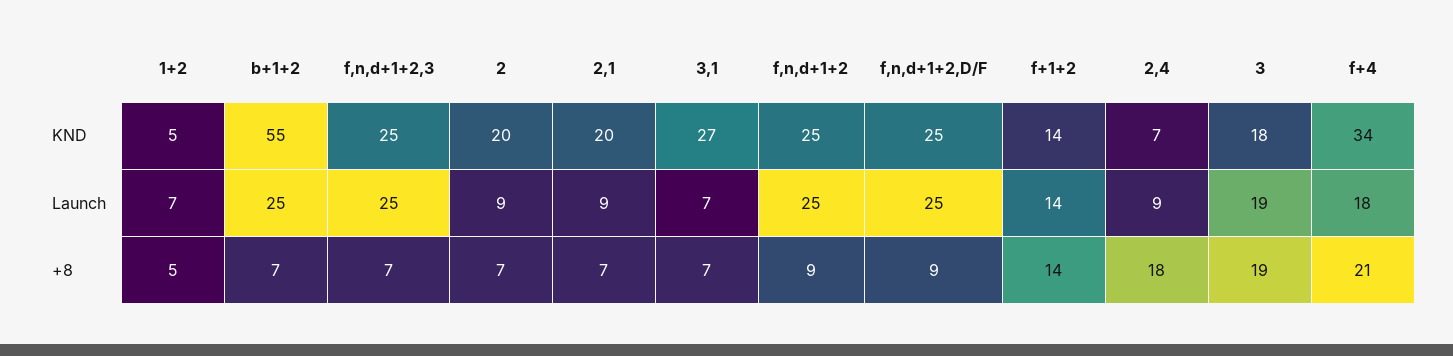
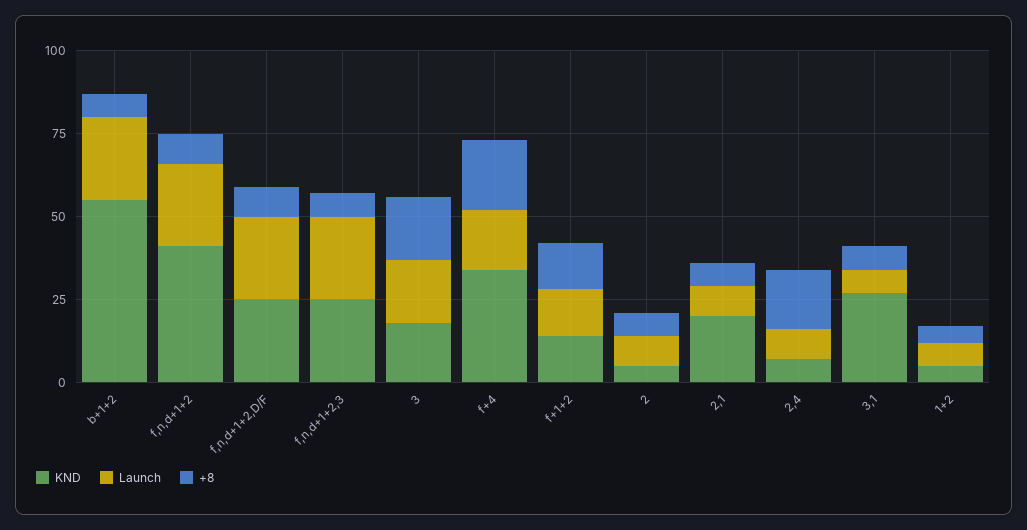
KND, 2: 20 -> 5
KND, f,n,d+1+2: 25 -> 40

